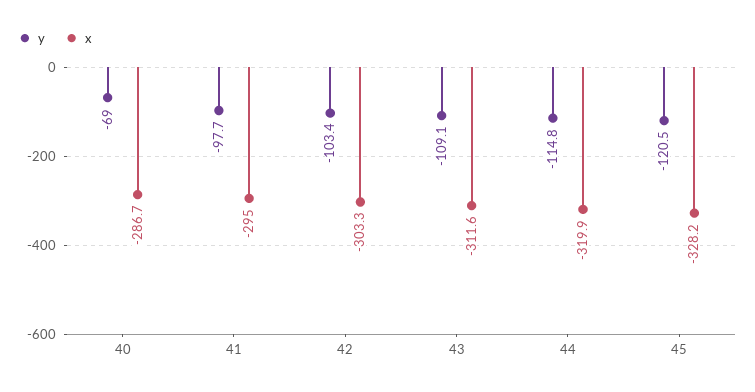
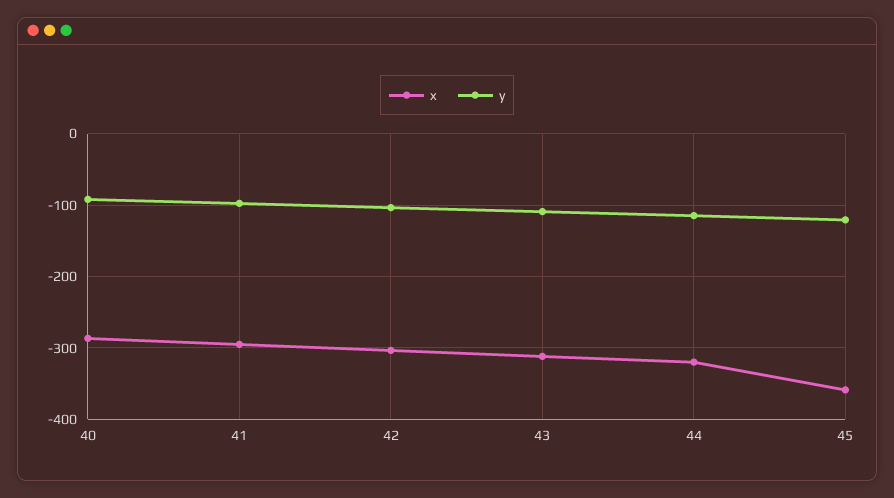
y, 40: -69 -> -90
x, 45: -328.2 -> -360

